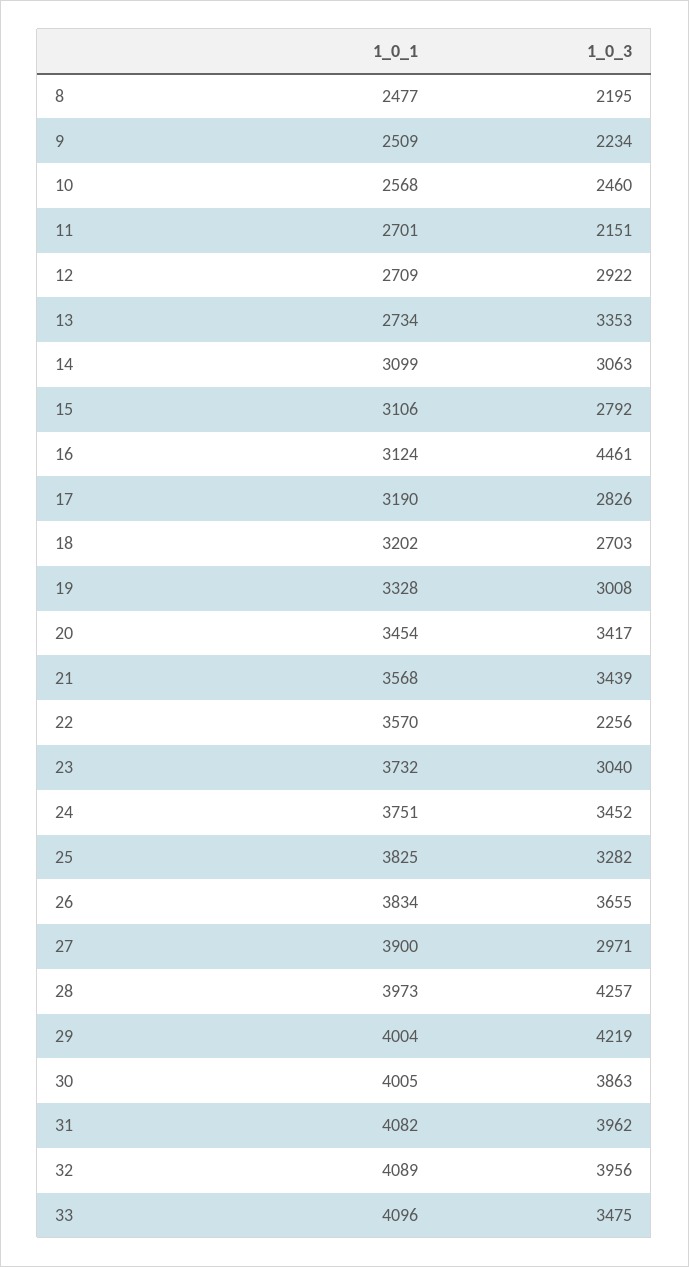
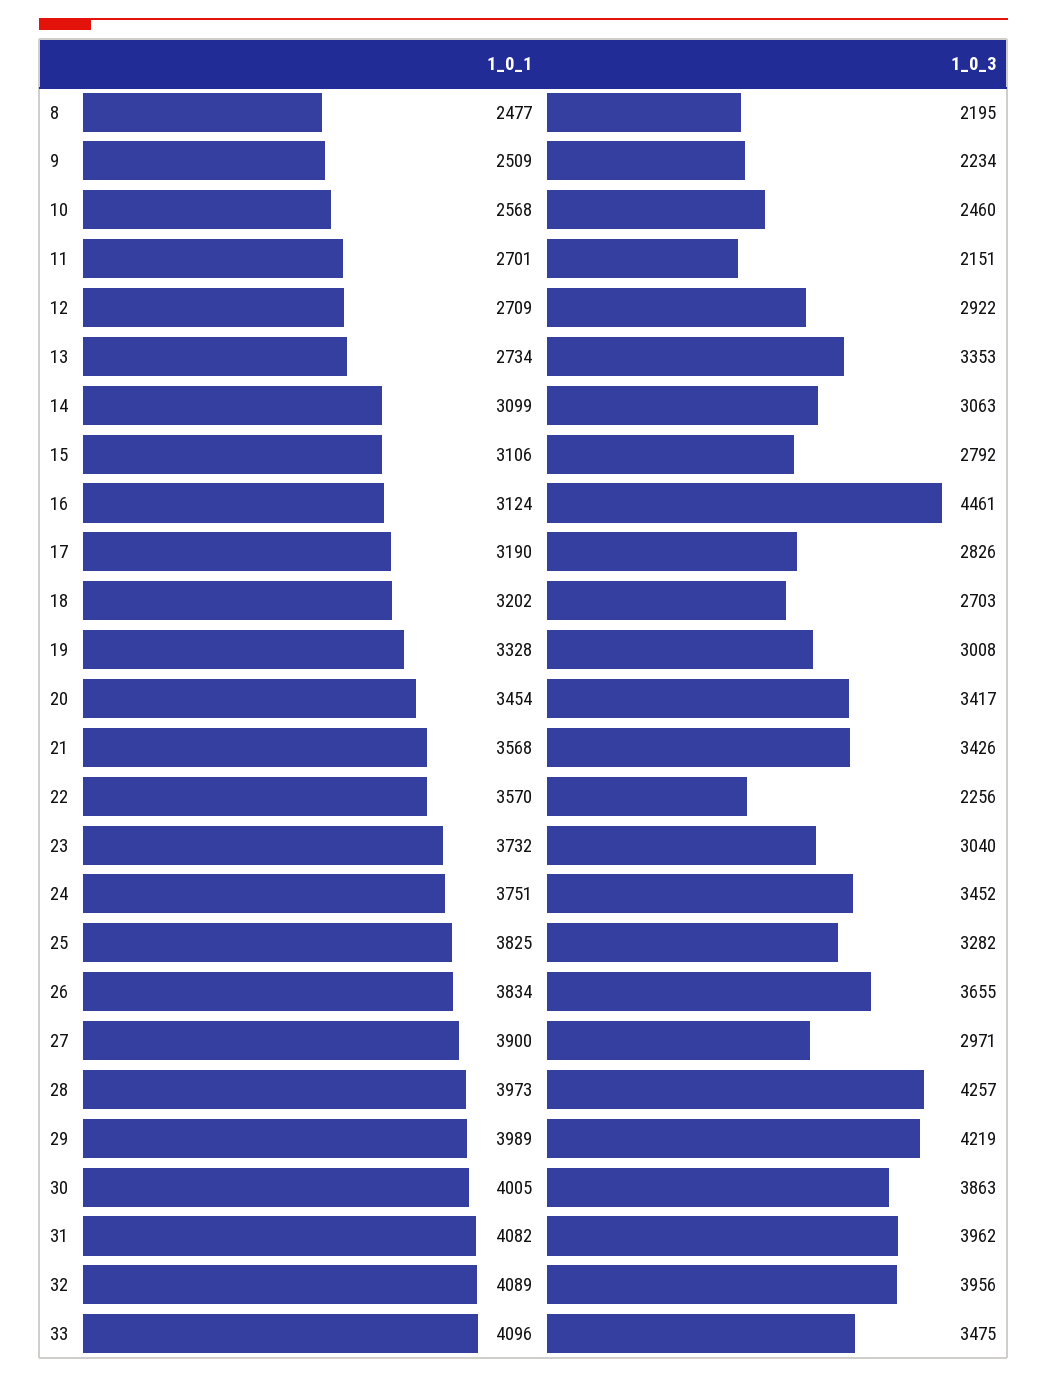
1_0_3, 21: 3439 -> 3426
1_0_1, 29: 4004 -> 3989

